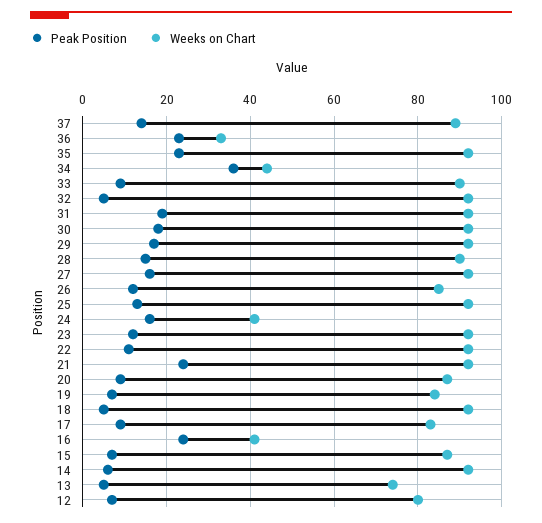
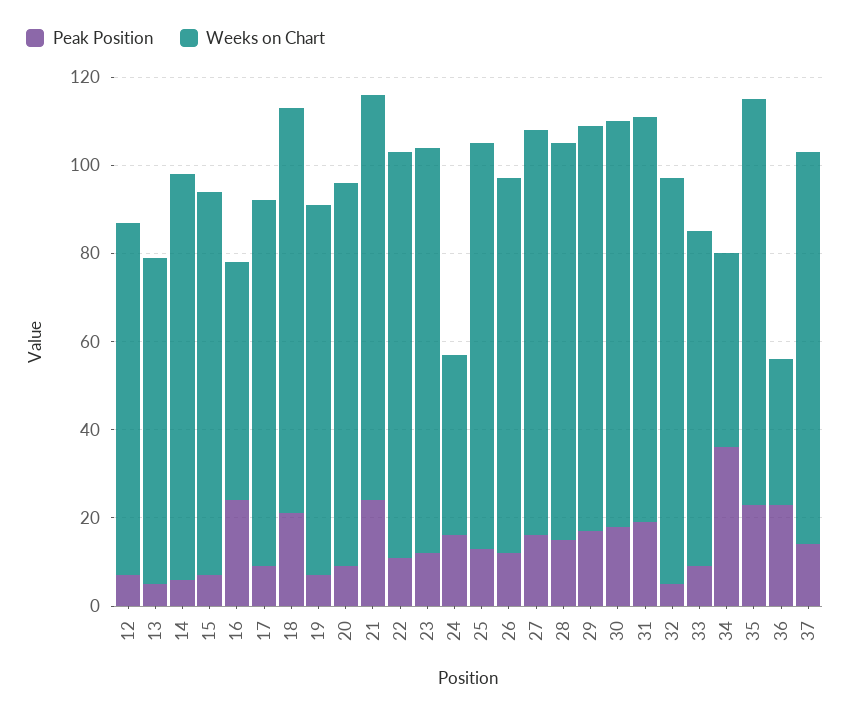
Weeks on Chart, 33: 90 -> 75
Peak Position, 18: 5 -> 20
Weeks on Chart, 16: 40 -> 55

